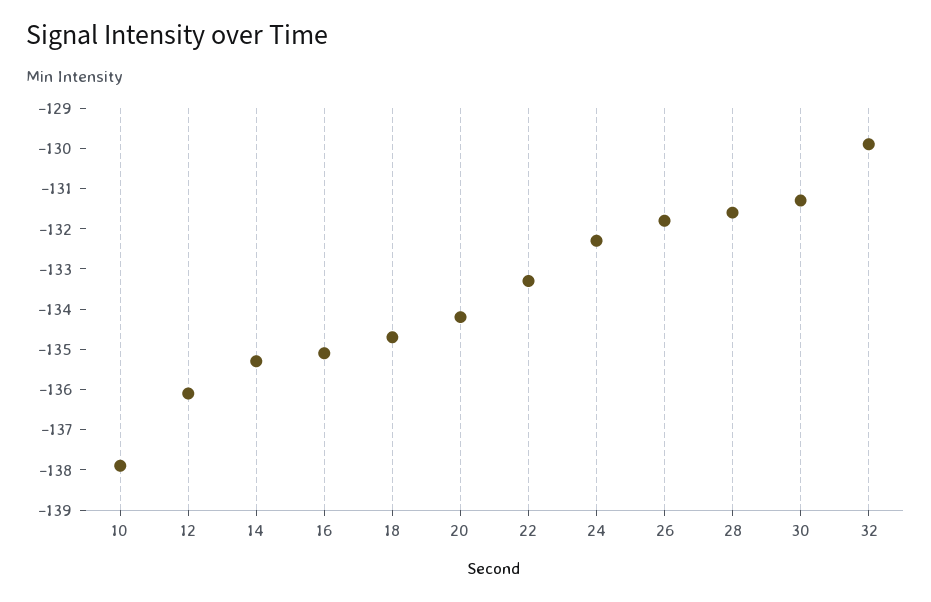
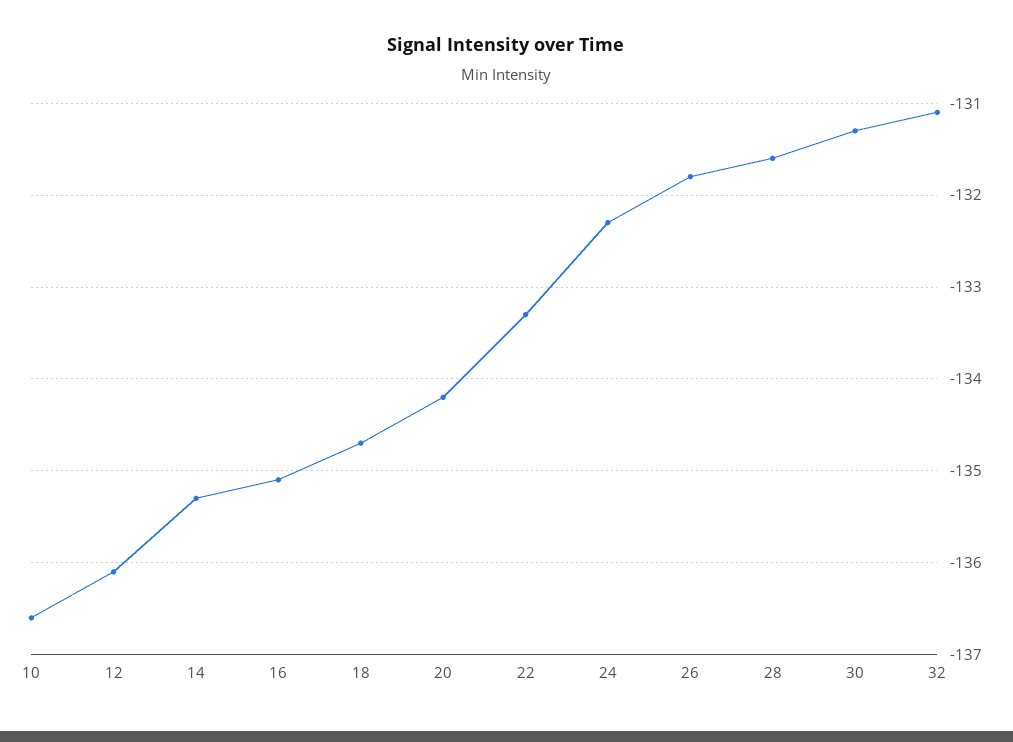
10: -138 -> -136.6
32: -130 -> -131.1

